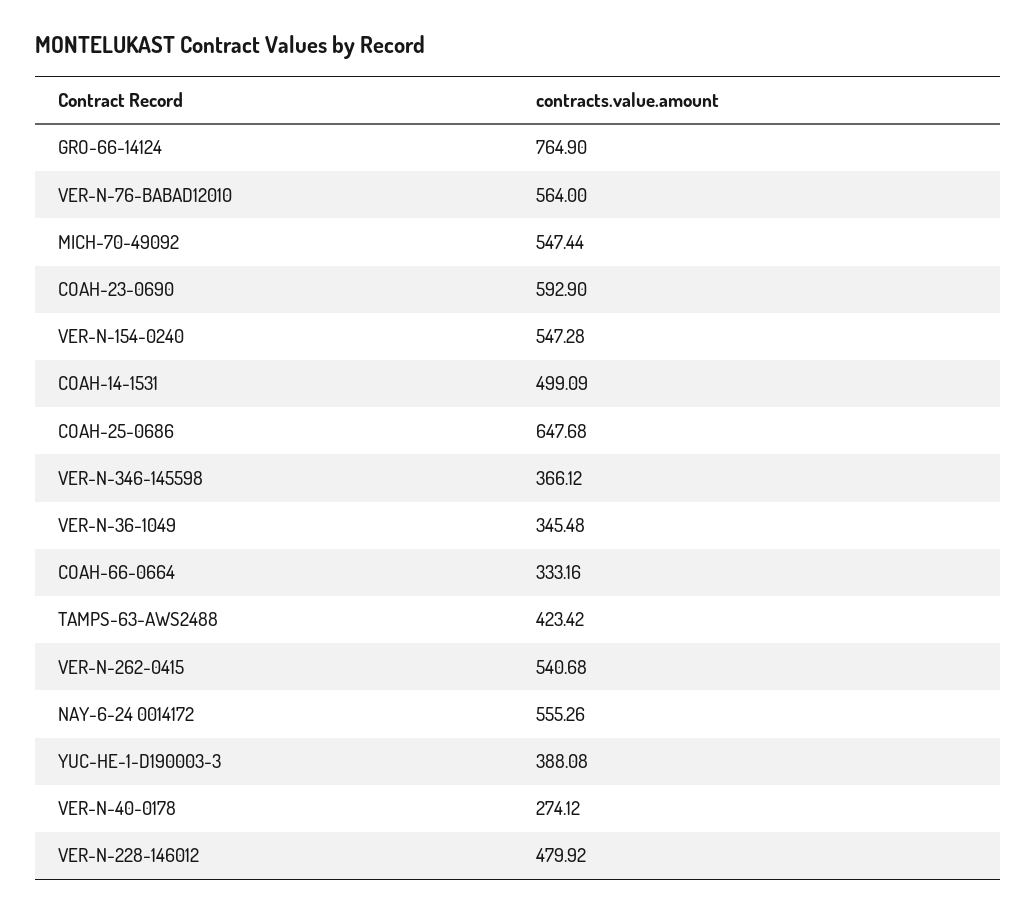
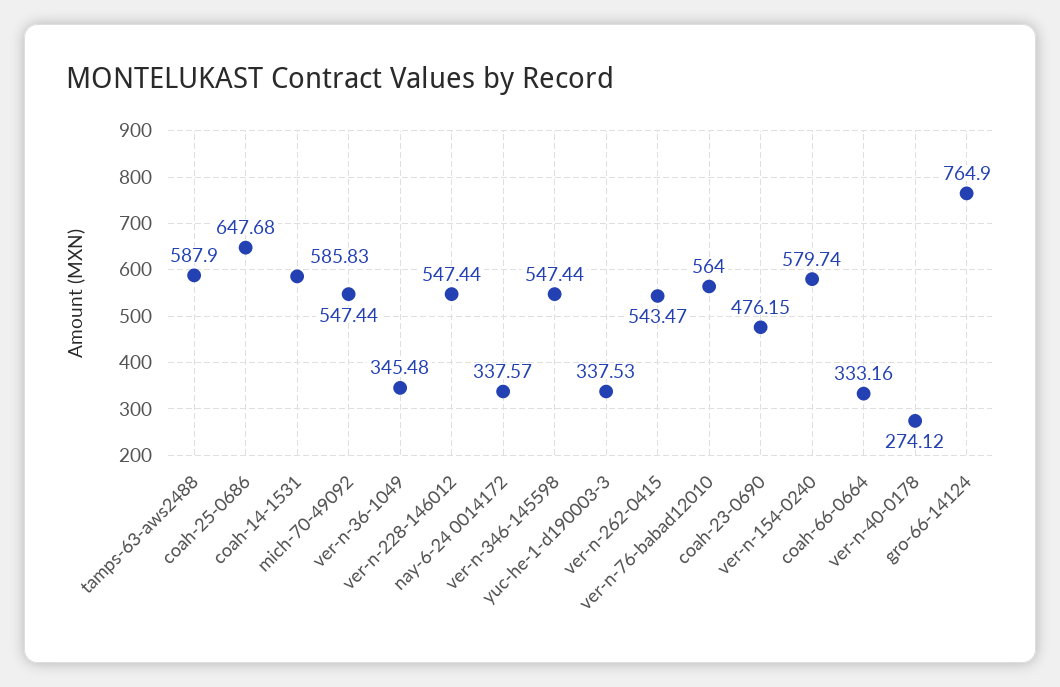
COAH-23-0690: 592.9 -> 476.15
VER-N-154-0240: 547.28 -> 579.74
COAH-14-1531: 499.09 -> 585.83
VER-N-346-145598: 366.12 -> 547.44
TAMPS-63-AWS2488: 423.42 -> 587.9
VER-N-262-0415: 540.68 -> 543.47
NAY-6-24 0014172: 555.26 -> 337.57
YUC-HE-1-D190003-3: 388.08 -> 337.53
VER-N-228-146012: 479.92 -> 547.44

